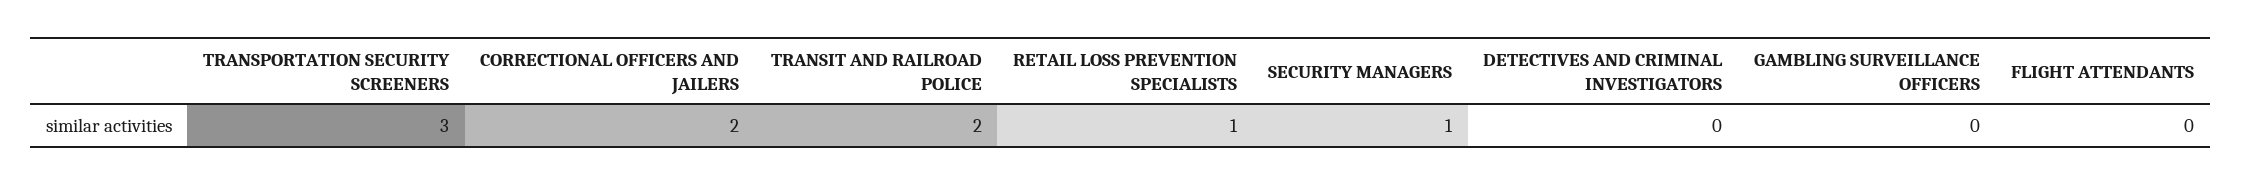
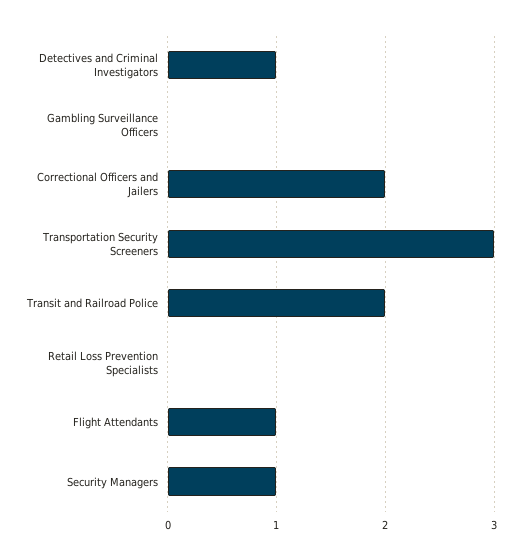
RETAIL LOSS PREVENTION SPECIALISTS: 1 -> 0
DETECTIVES AND CRIMINAL INVESTIGATORS: 0 -> 1
FLIGHT ATTENDANTS: 0 -> 1

